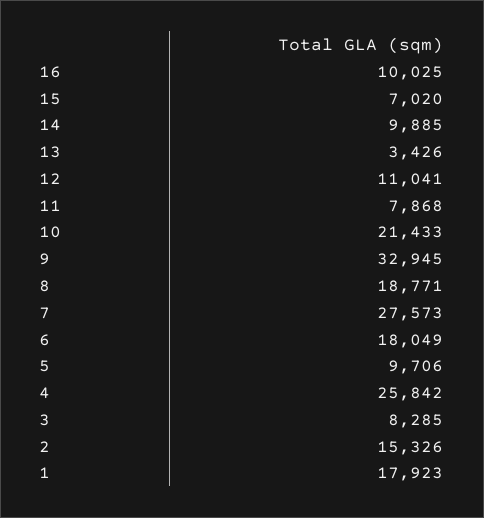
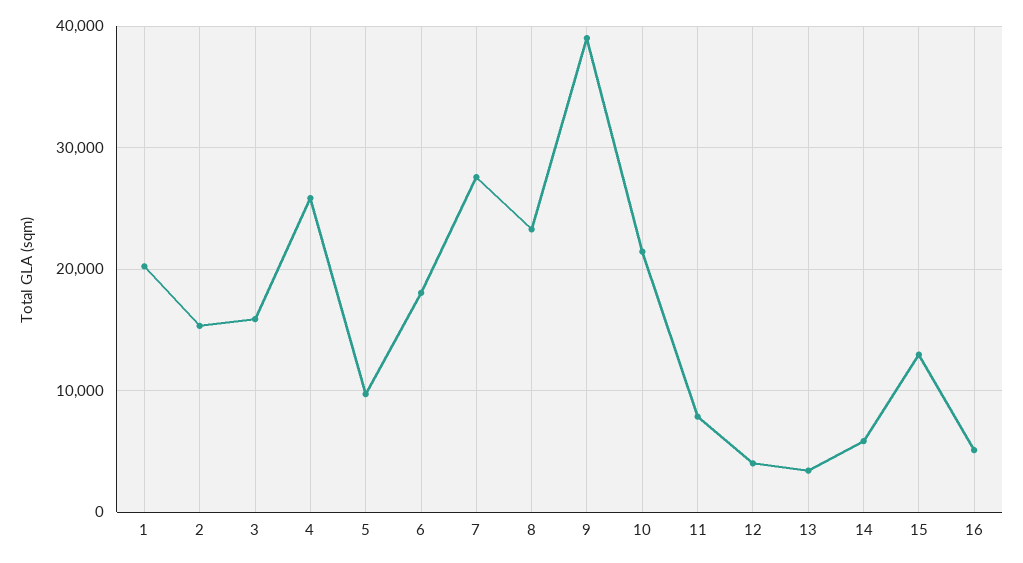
16: 10025 -> 5000
15: 7020 -> 13000
14: 9885 -> 6000
12: 11041 -> 4000
9: 32945 -> 39000
8: 18771 -> 23000
3: 8285 -> 16000
1: 17923 -> 20000

